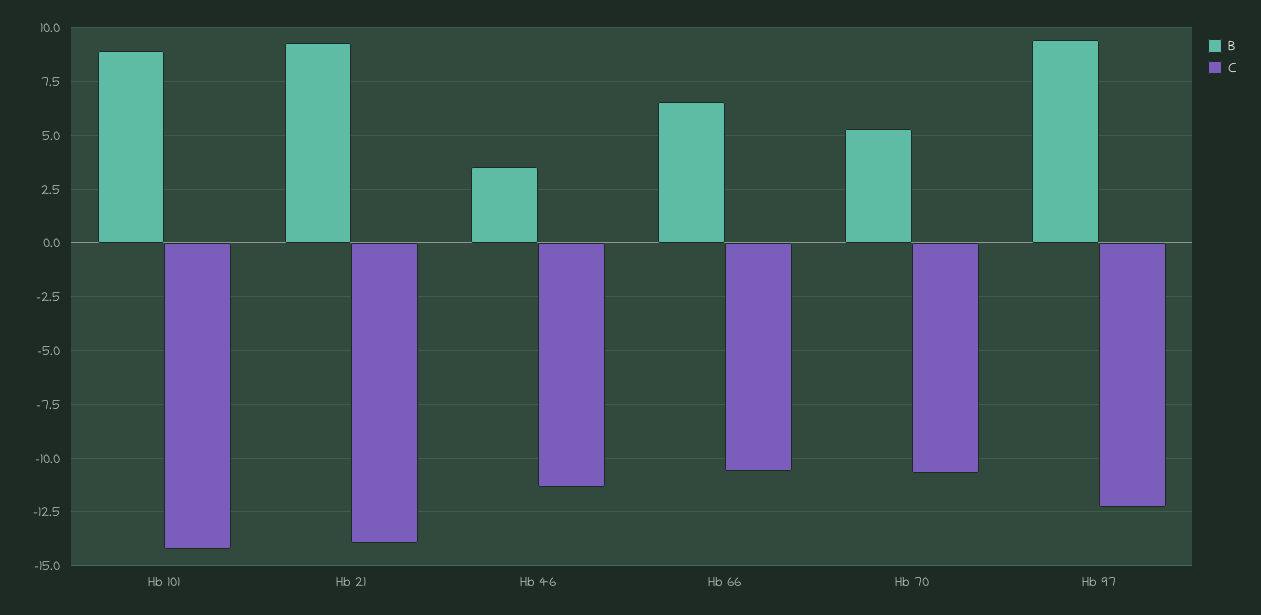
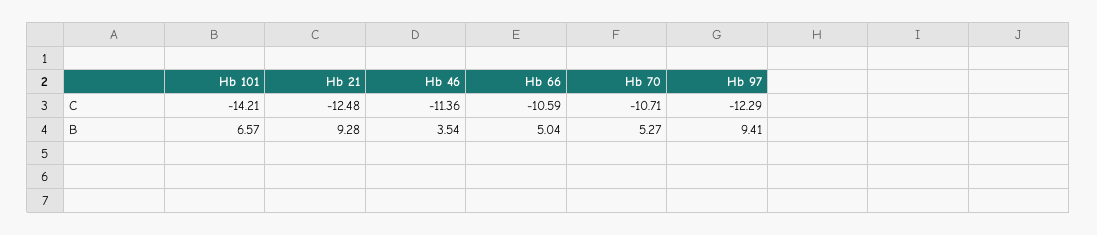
B, Hb 101: 9 -> 6.57
C, Hb 21: -14 -> -12.48
B, Hb 66: 6.5 -> 5.04

